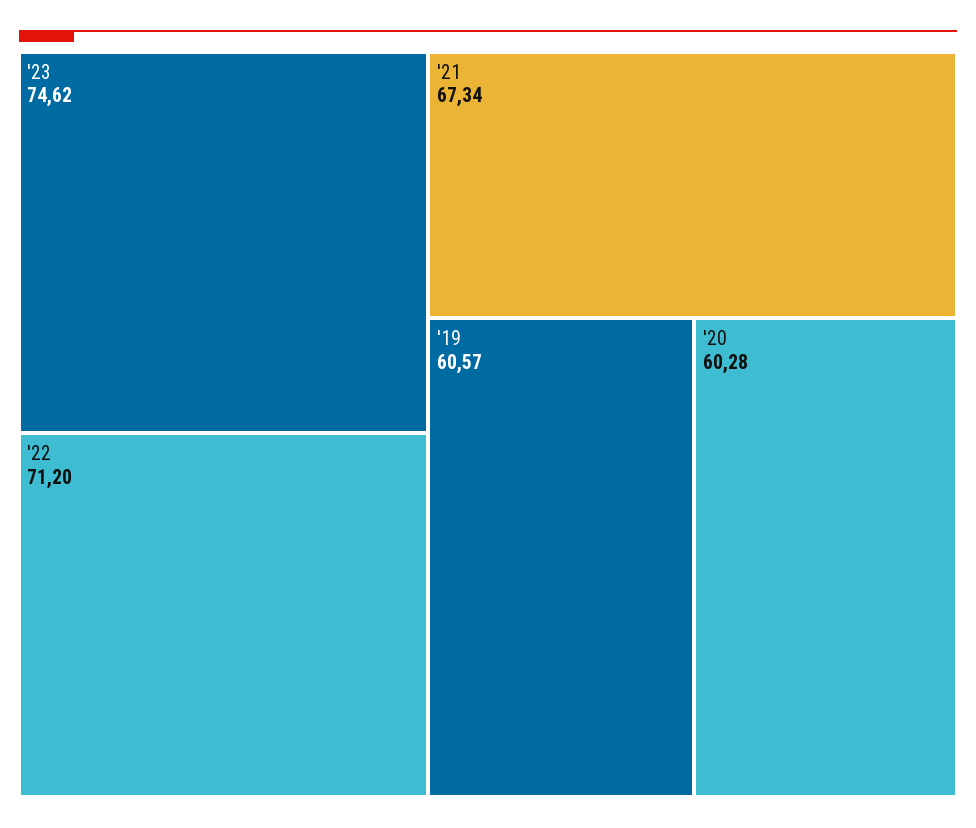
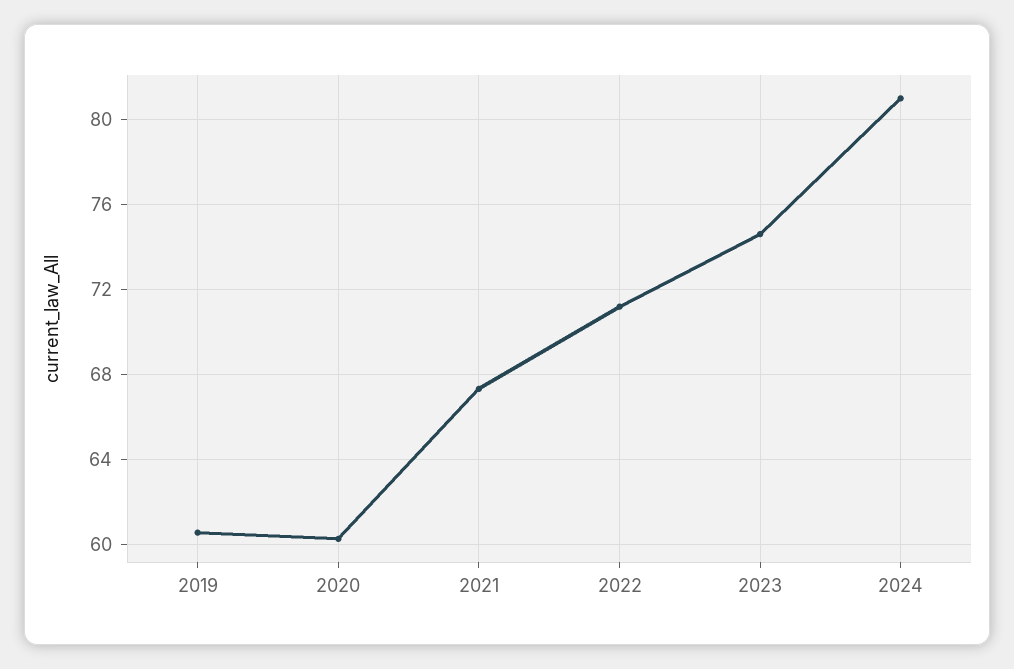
2024: none -> 81

